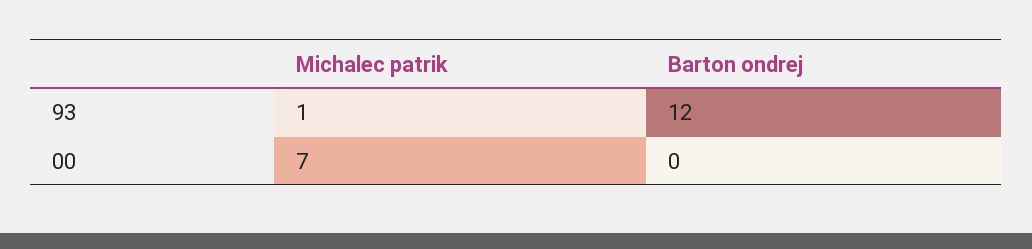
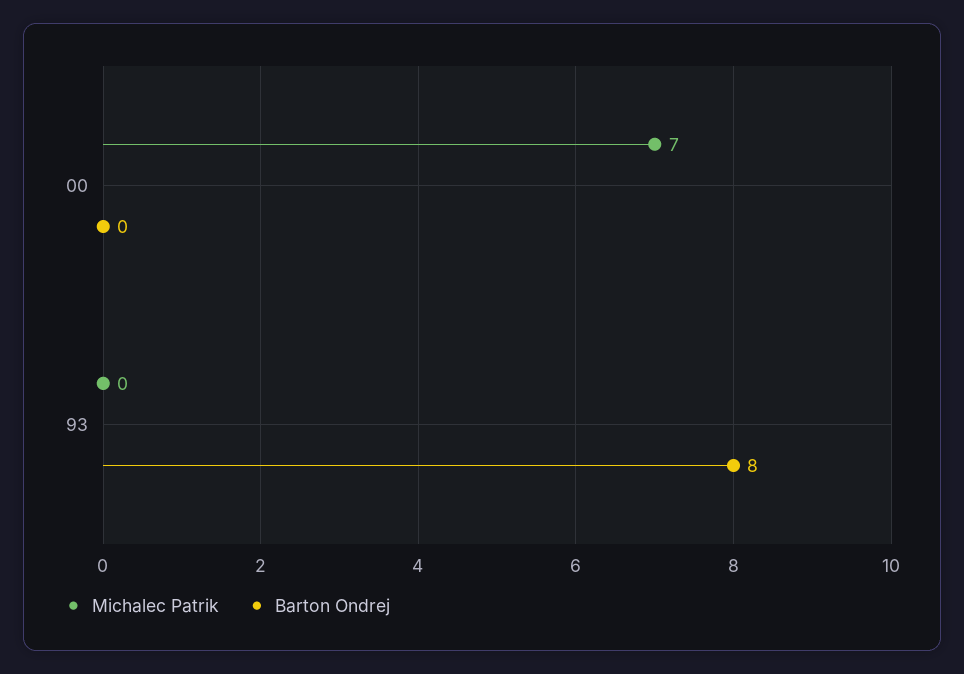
Michalec patrik, 93: 1 -> 0
Barton ondrej, 93: 12 -> 8

